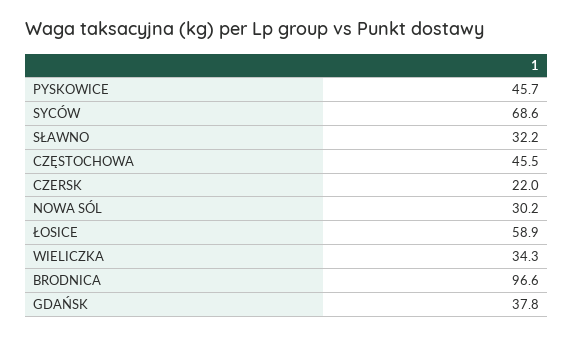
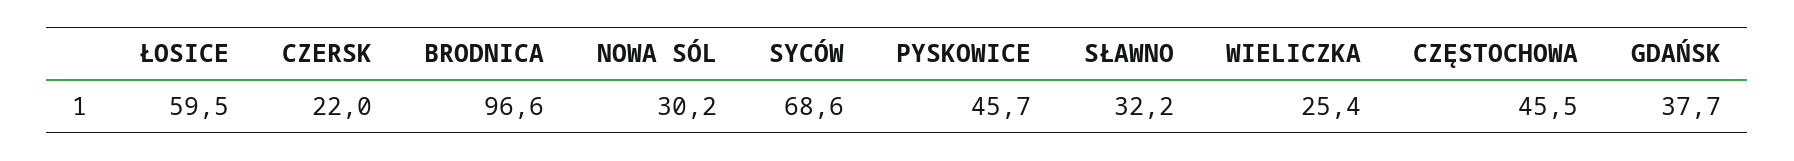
ŁOSICE: 58.9 -> 59.5
WIELICZKA: 34.3 -> 25.4
GDAŃSK: 37.8 -> 37.7

